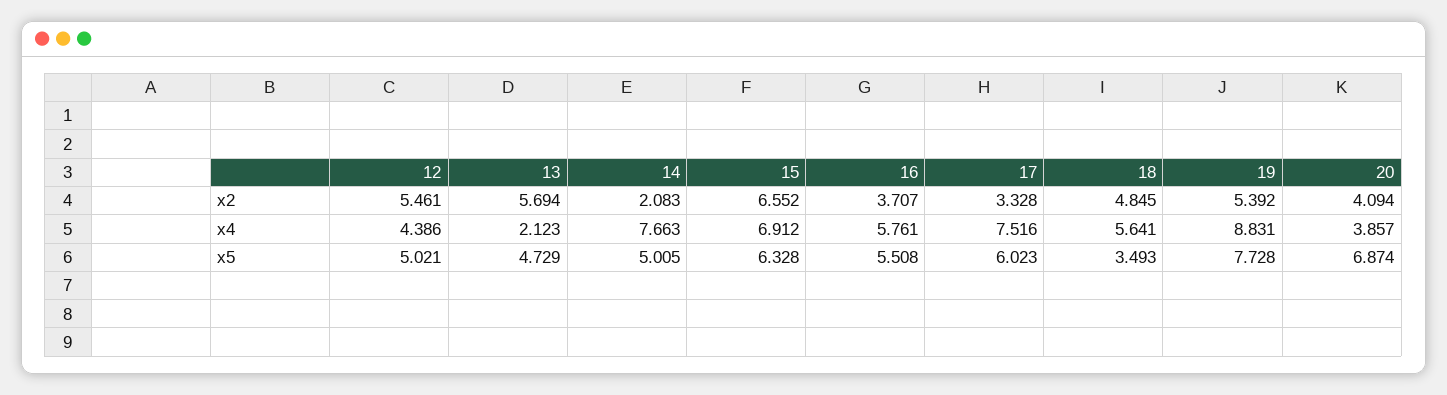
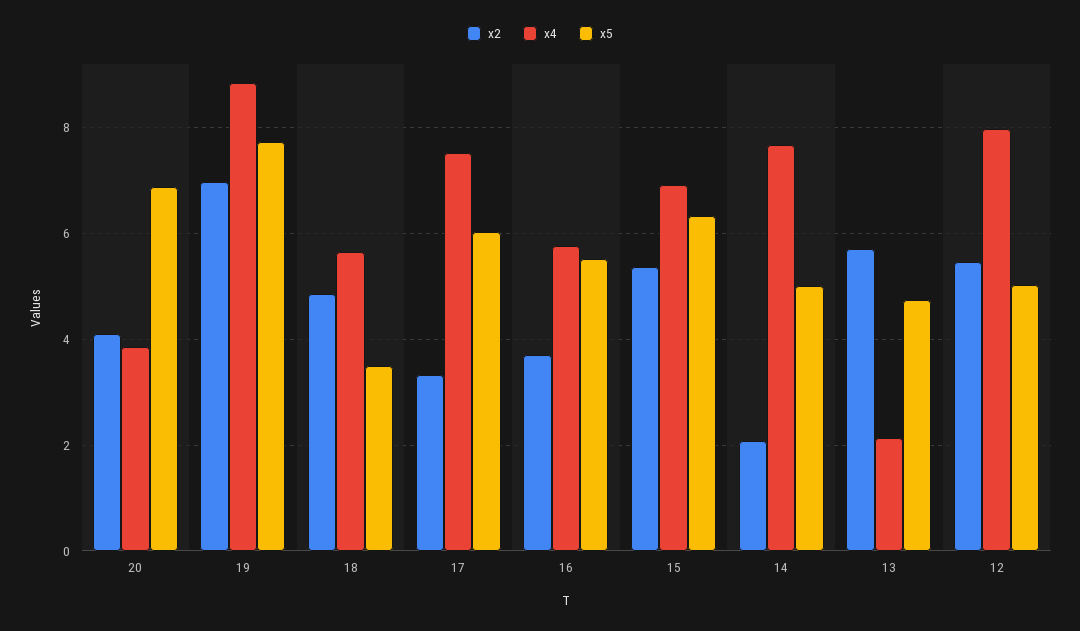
x2, 15: 6.552 -> 5.4
x2, 19: 5.392 -> 7
x4, 12: 4.386 -> 8

